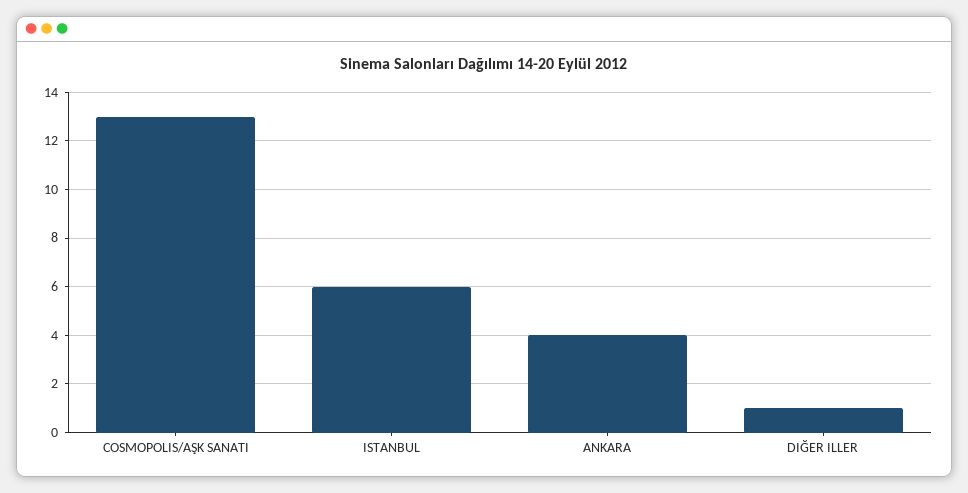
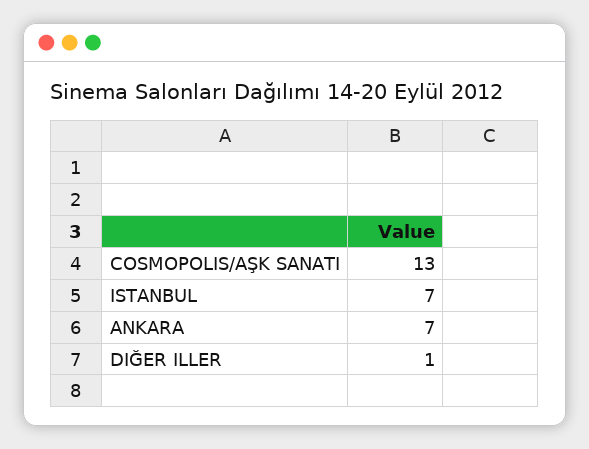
ISTANBUL: 6 -> 7
ANKARA: 4 -> 7

